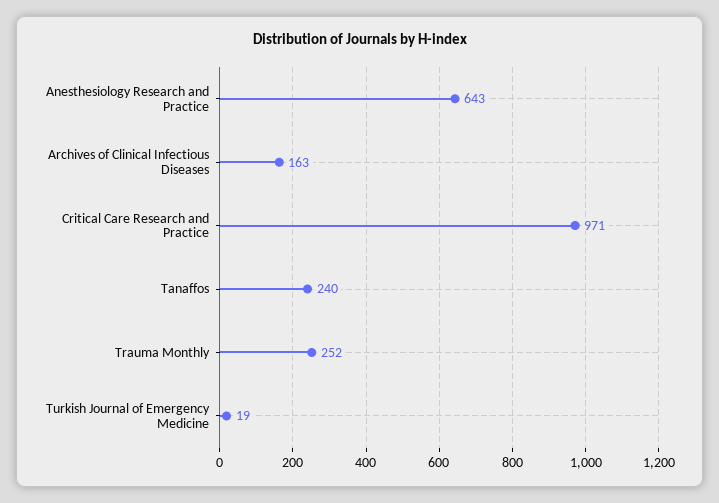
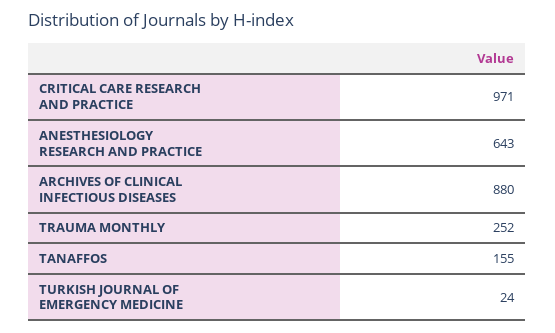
Archives of Clinical Infectious Diseases: 163 -> 880
Tanaffos: 240 -> 155
Turkish Journal of Emergency Medicine: 19 -> 24

